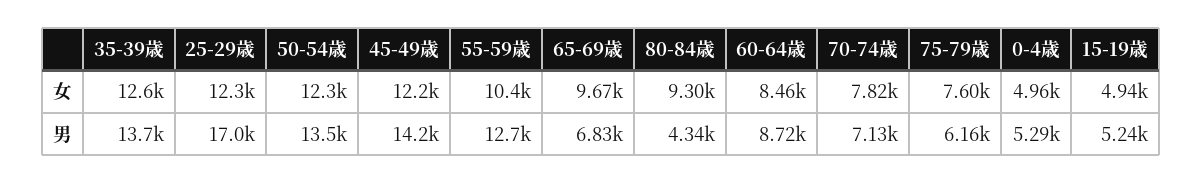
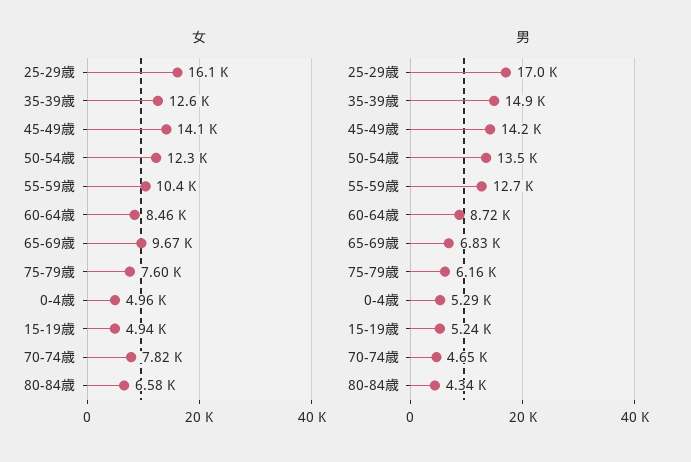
女, 25-29歳: 12300 -> 16100
女, 45-49歳: 12200 -> 14100
女, 80-84歳: 9300 -> 6580
男, 35-39歳: 13700 -> 14900
男, 70-74歳: 7130 -> 4650

